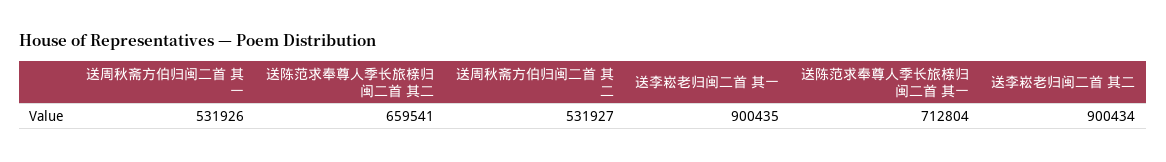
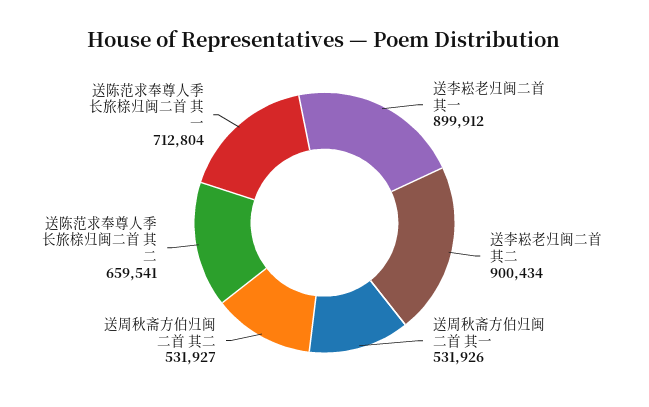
送李崧老归闽二首 其一: 900435 -> 899912

